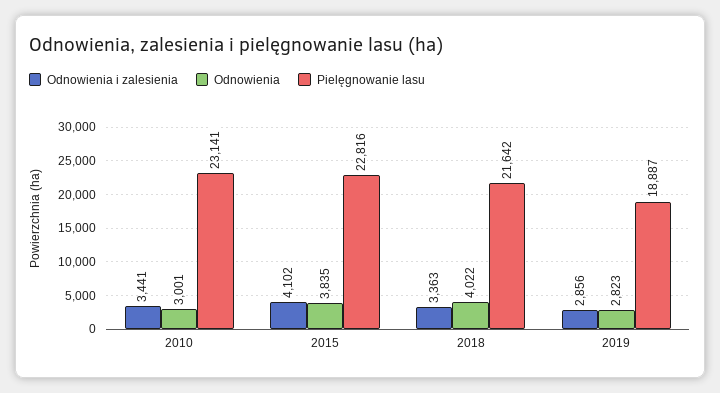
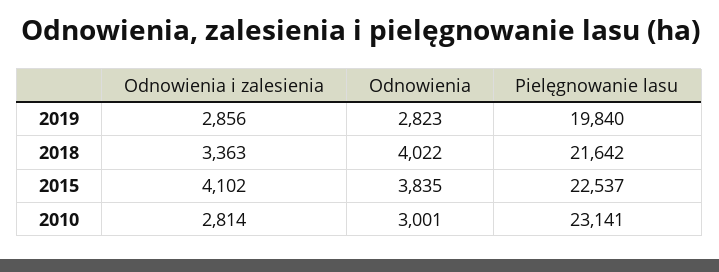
Odnowienia i zalesienia, 2010: 3441 -> 2814
Pielęgnowanie lasu, 2015: 22816 -> 22537
Pielęgnowanie lasu, 2019: 18887 -> 19840

